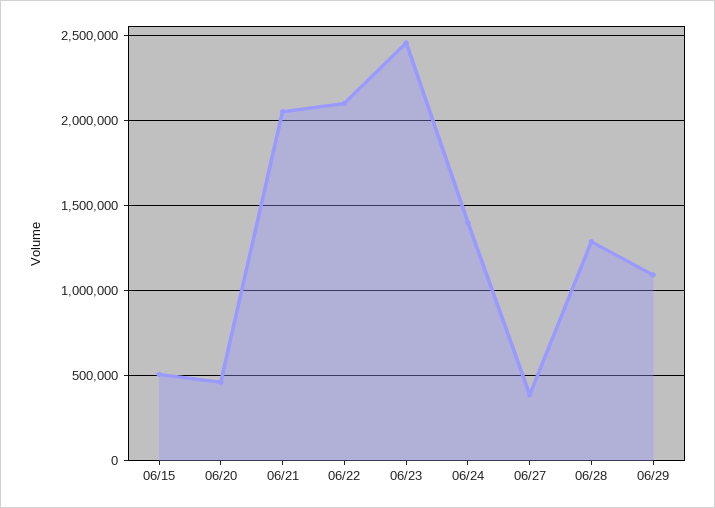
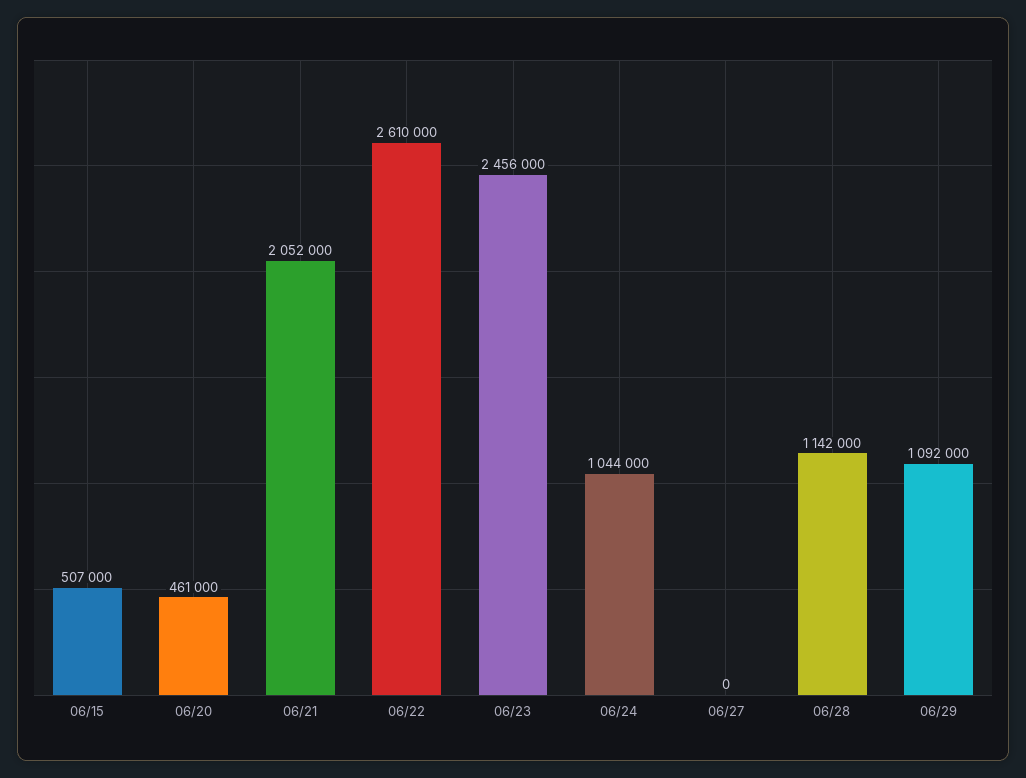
06/22: 2100000 -> 2610000
06/24: 1400000 -> 1044000
06/27: 400000 -> 0
06/28: 1300000 -> 1142000

